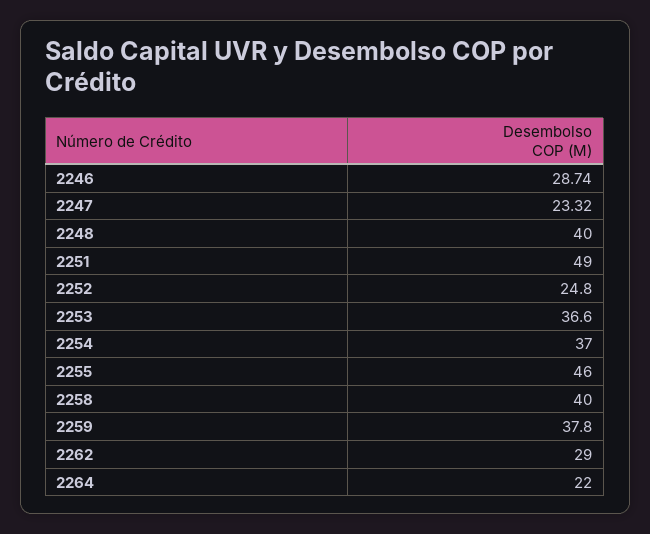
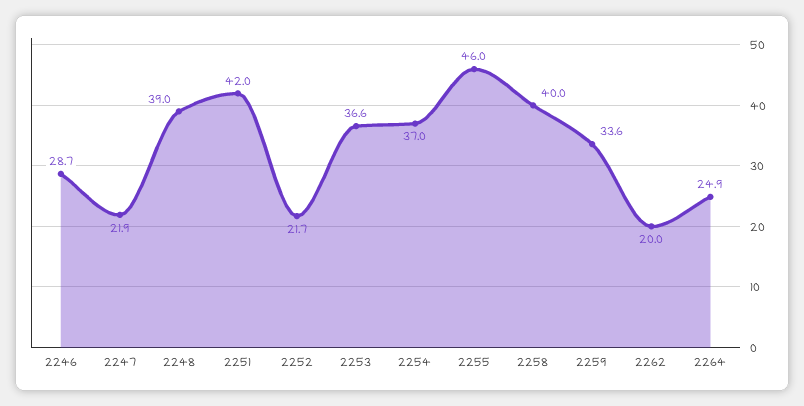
2247: 23.32 -> 21.9
2248: 40 -> 39
2251: 49 -> 42
2252: 24.8 -> 21.7
2259: 37.8 -> 33.6
2262: 29 -> 20
2264: 22 -> 24.9

